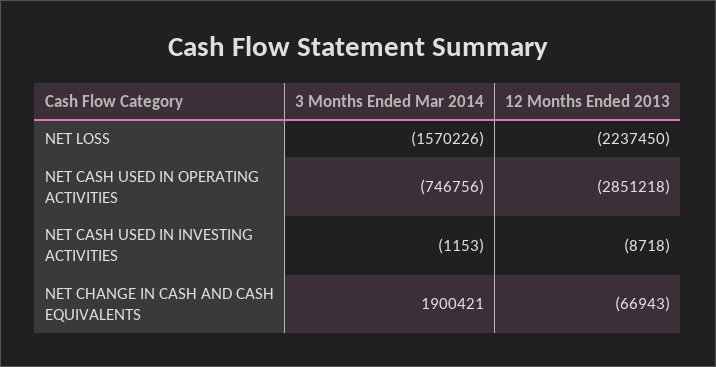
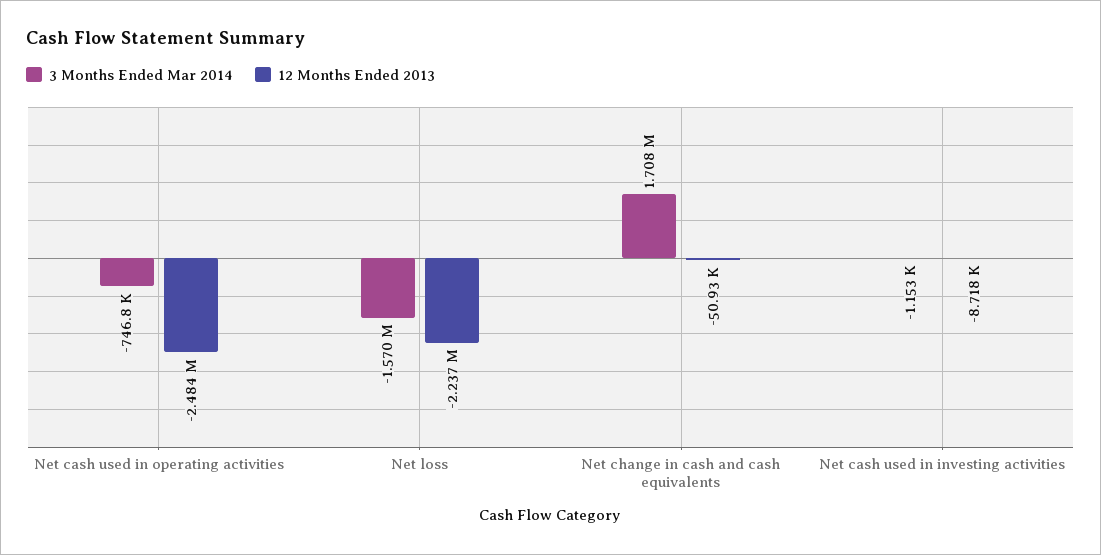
12 Months Ended 2013, NET CASH USED IN OPERATING ACTIVITIES: -2851218 -> -2484000
3 Months Ended Mar 2014, NET CHANGE IN CASH AND CASH EQUIVALENTS: 1900421 -> 1708000
12 Months Ended 2013, NET CHANGE IN CASH AND CASH EQUIVALENTS: -66943 -> -50930

